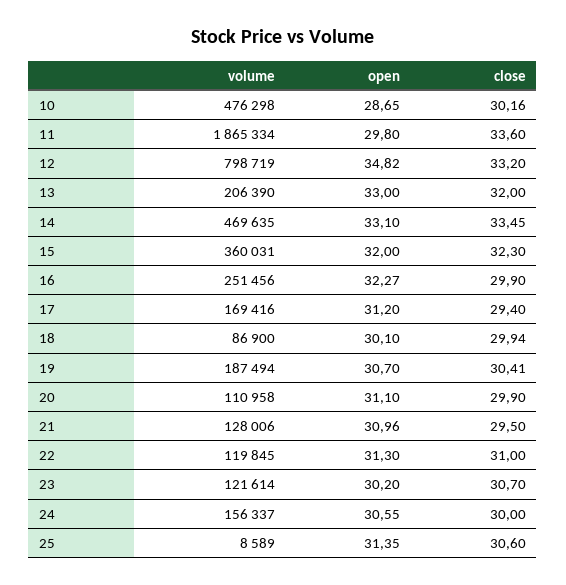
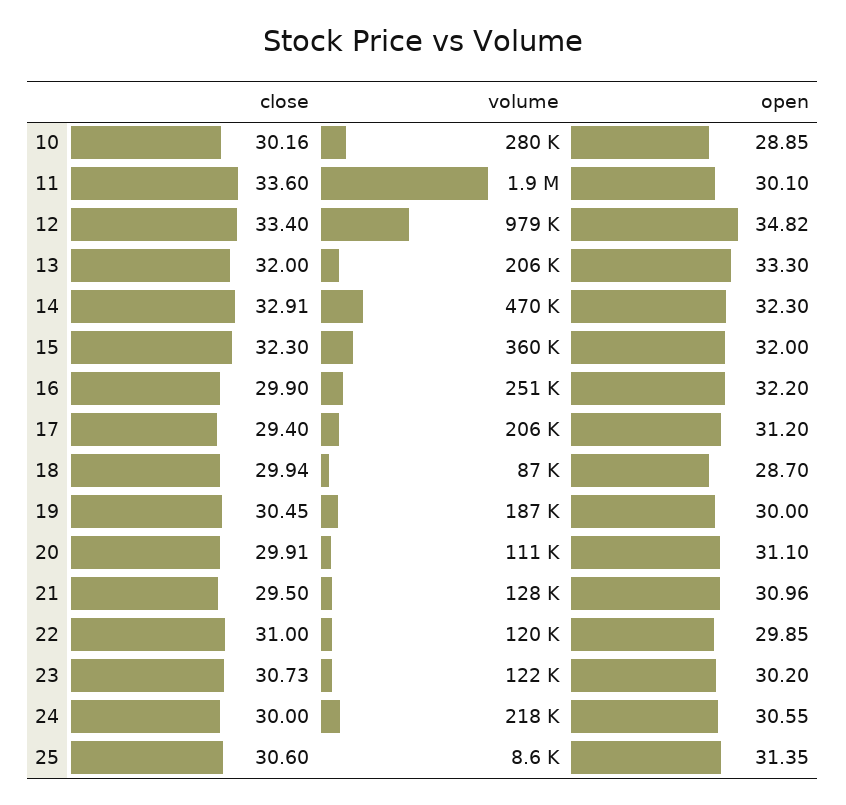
volume, 10: 476298 -> 280000
open, 10: 28.65 -> 28.85
open, 11: 29.8 -> 30.1
volume, 12: 798719 -> 979000
close, 12: 33.2 -> 33.4
open, 13: 33 -> 33.3
open, 14: 33.1 -> 32.3
close, 14: 33.45 -> 32.91
open, 16: 32.27 -> 32.2
volume, 17: 169416 -> 206000
open, 18: 30.1 -> 28.7
open, 19: 30.7 -> 30
close, 19: 30.41 -> 30.45
close, 20: 29.9 -> 29.91
open, 22: 31.3 -> 29.85
close, 23: 30.7 -> 30.73
volume, 24: 156337 -> 218000

